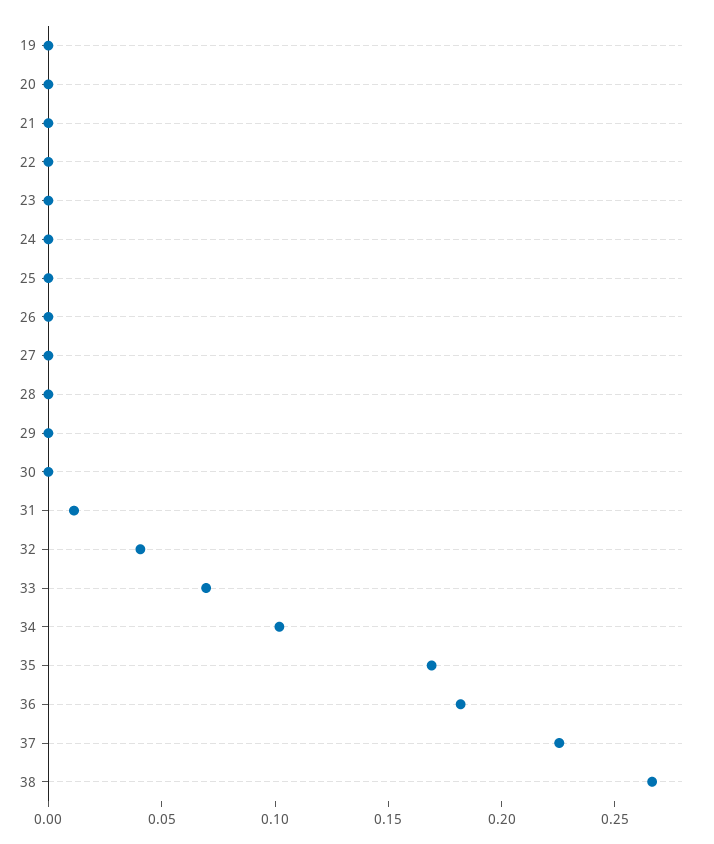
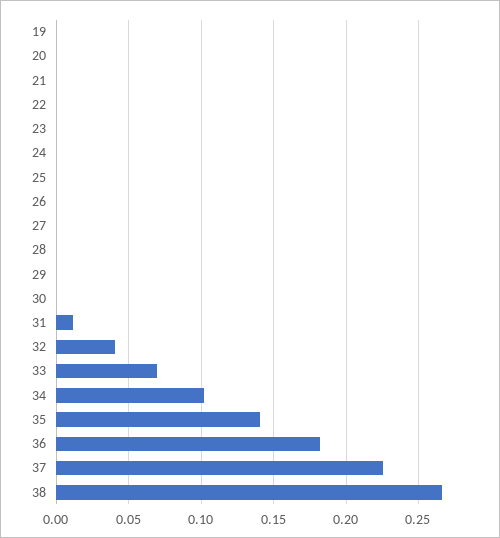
35: 0.17 -> 0.14

